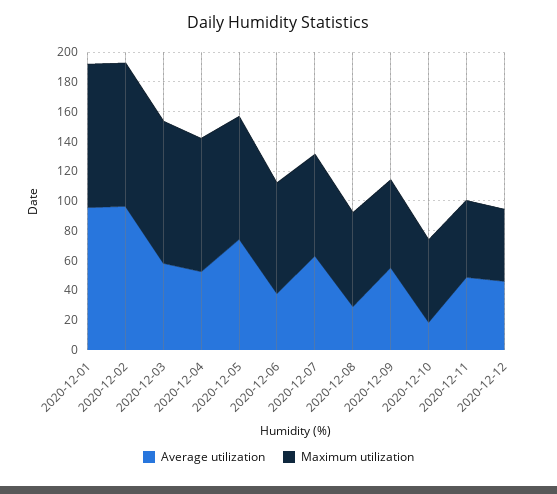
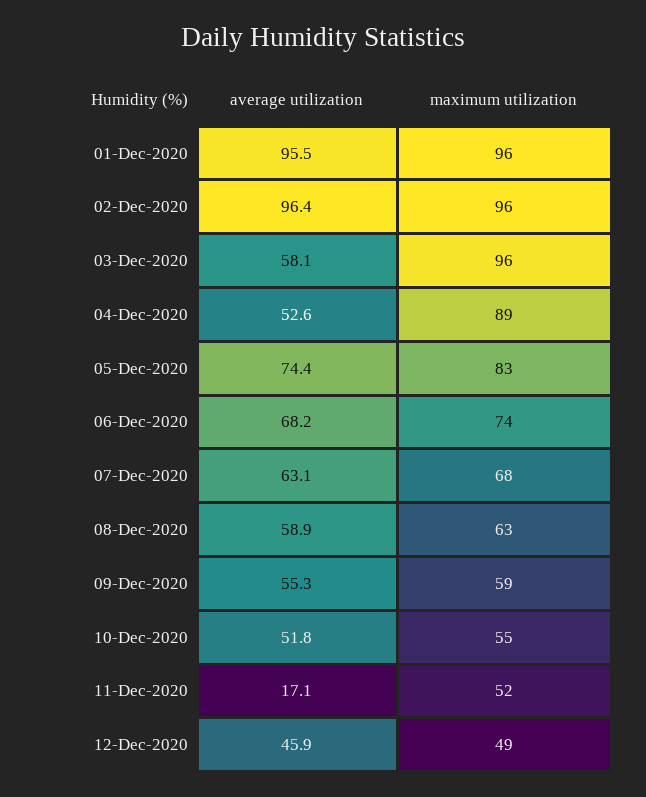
Average utilization, 2020-12-06: 40 -> 68.2
Average utilization, 2020-12-08: 30 -> 58.9
Average utilization, 2020-12-10: 20 -> 51.8
Average utilization, 2020-12-11: 50 -> 17.1

